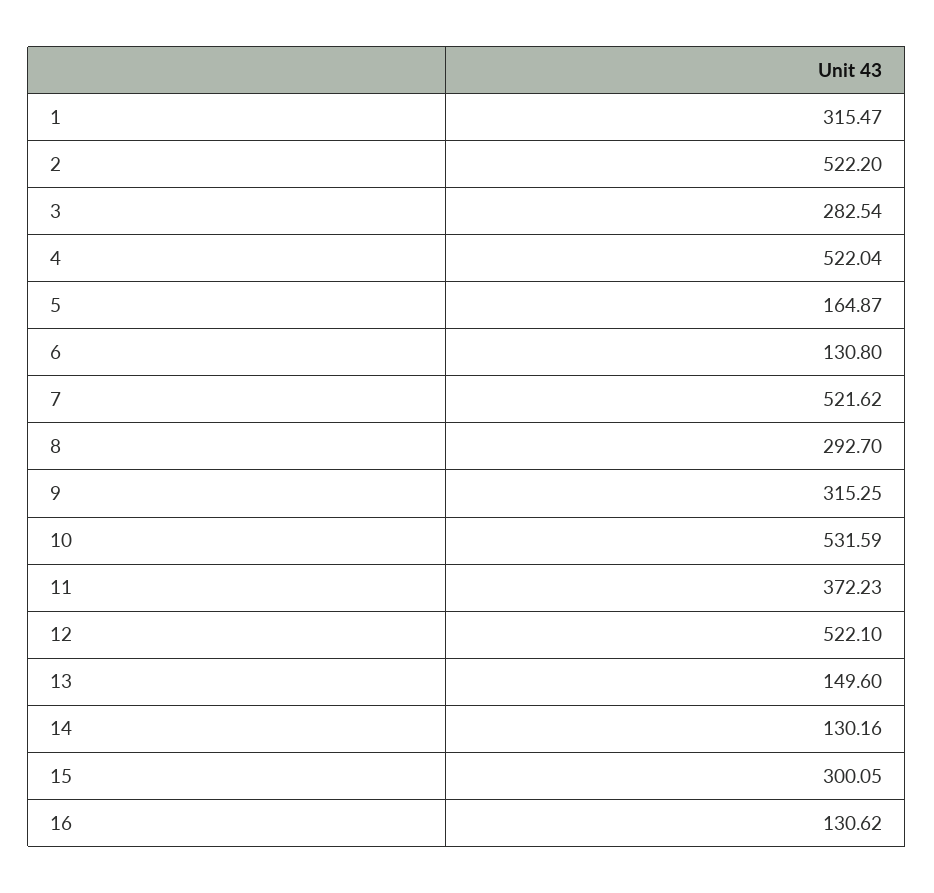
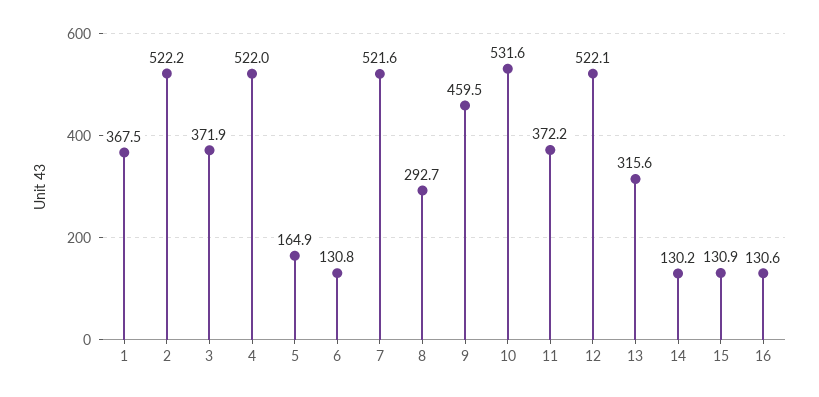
1: 315.47 -> 367.5
3: 282.54 -> 371.9
9: 315.25 -> 459.5
13: 149.6 -> 315.6
15: 300.05 -> 130.9

